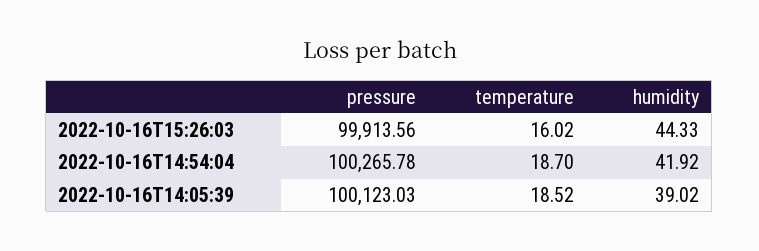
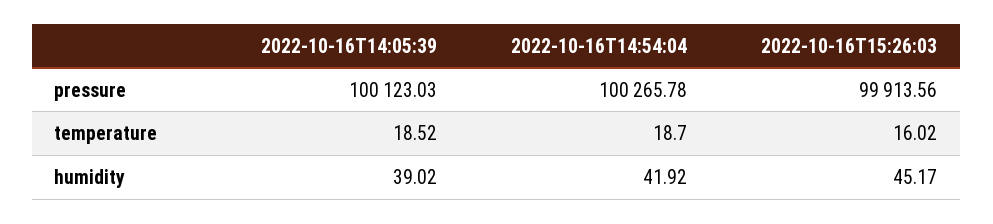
humidity, 2022-10-16T15:26:03: 44.33 -> 45.17

